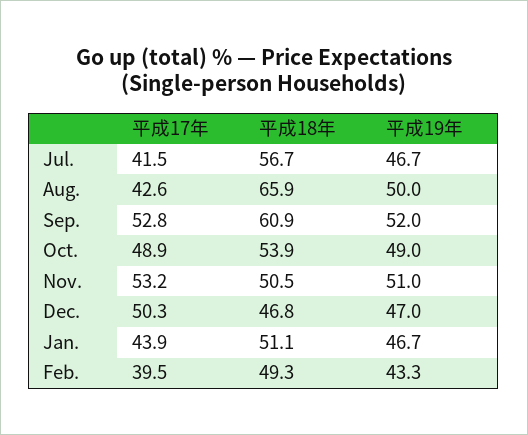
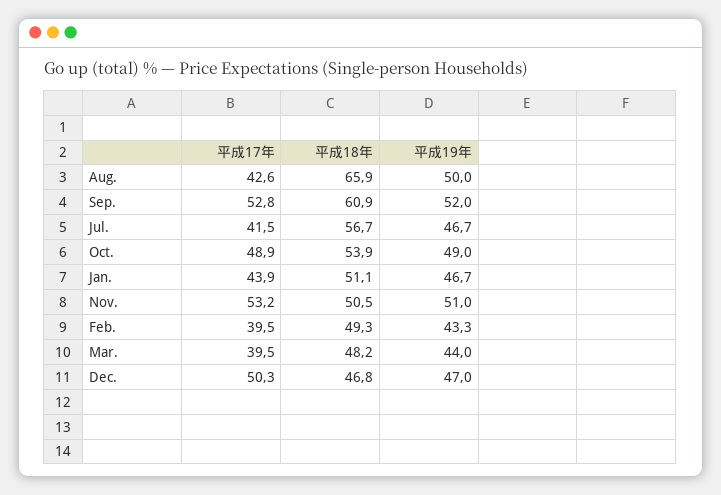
平成17年, Mar.: none -> 39.5
平成18年, Mar.: none -> 48.2
平成19年, Mar.: none -> 44

